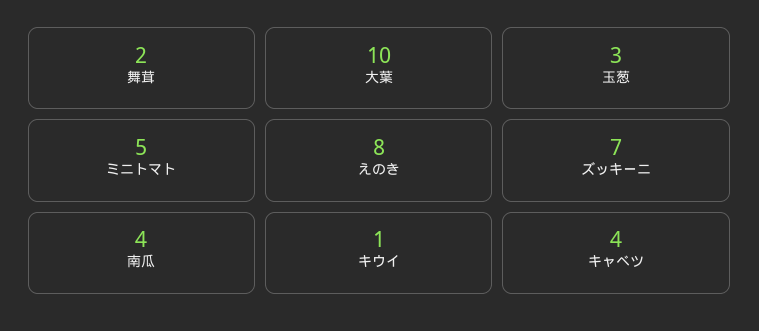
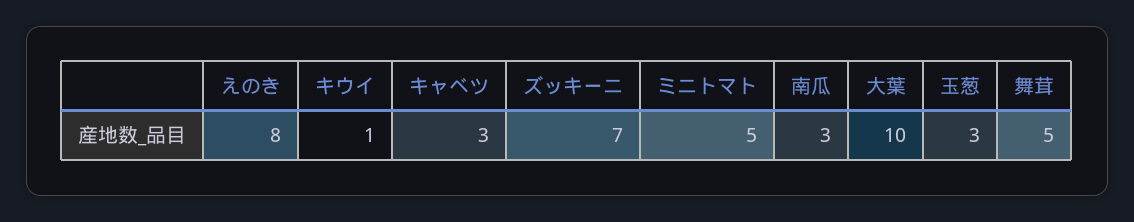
舞茸: 2 -> 5
南瓜: 4 -> 3
キャベツ: 4 -> 3

